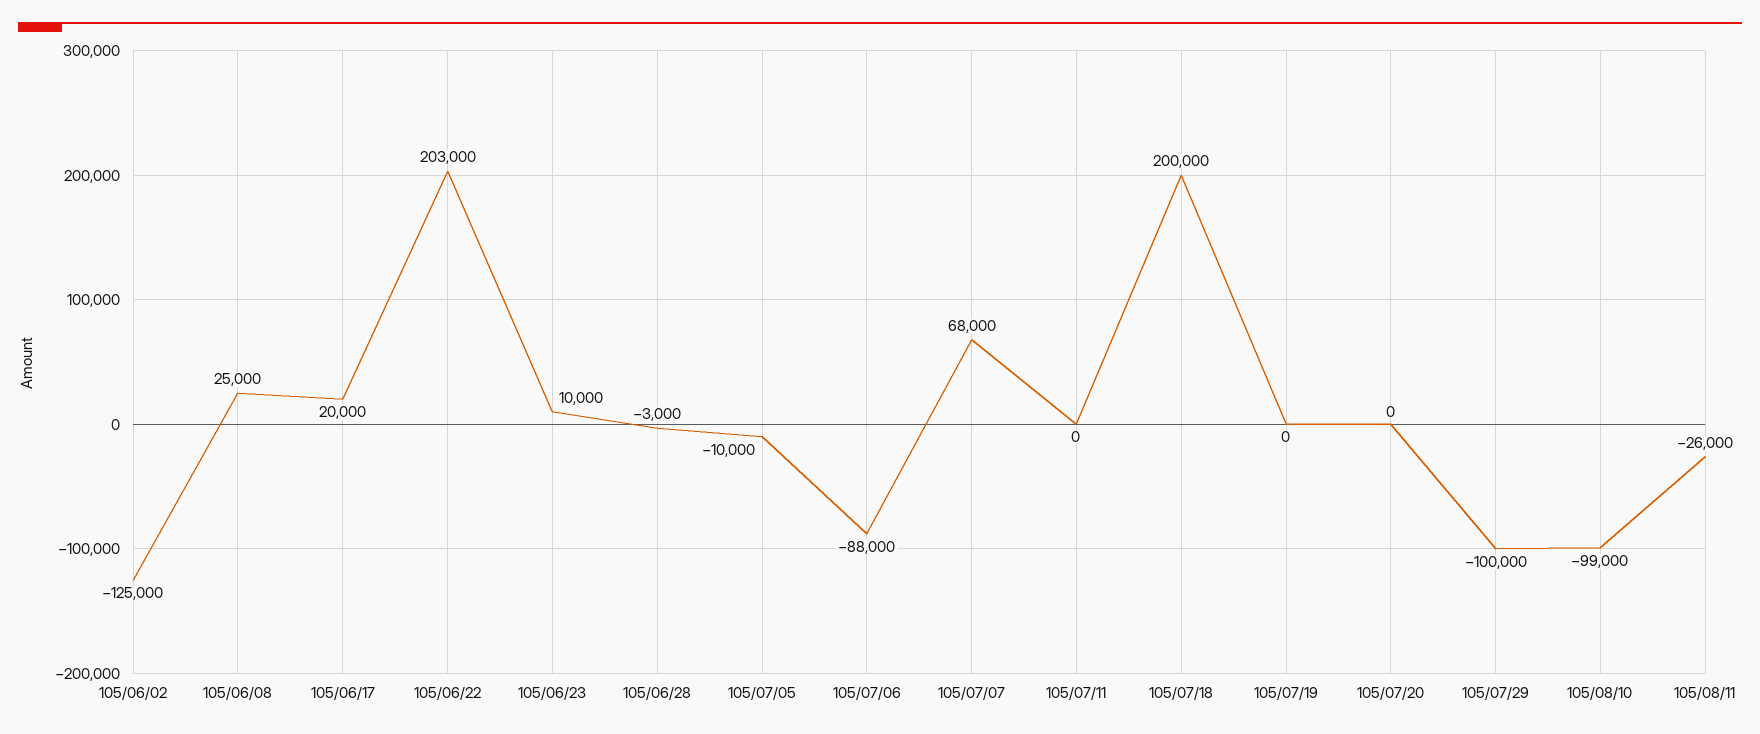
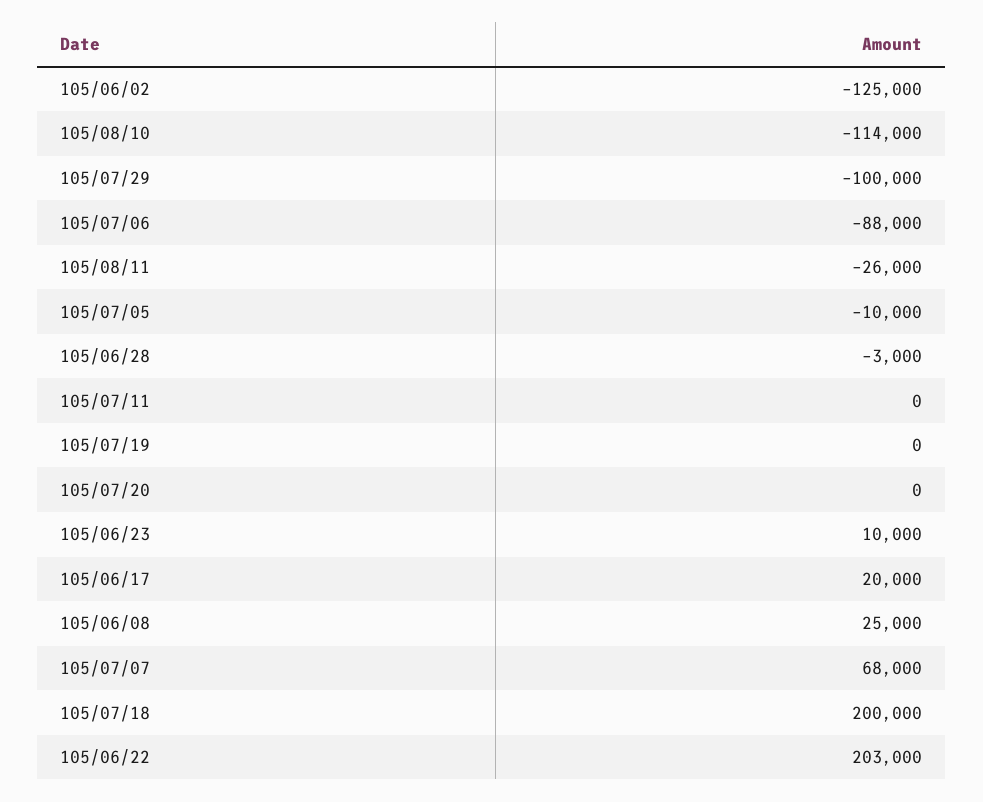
105/08/10: -99000 -> -114000

